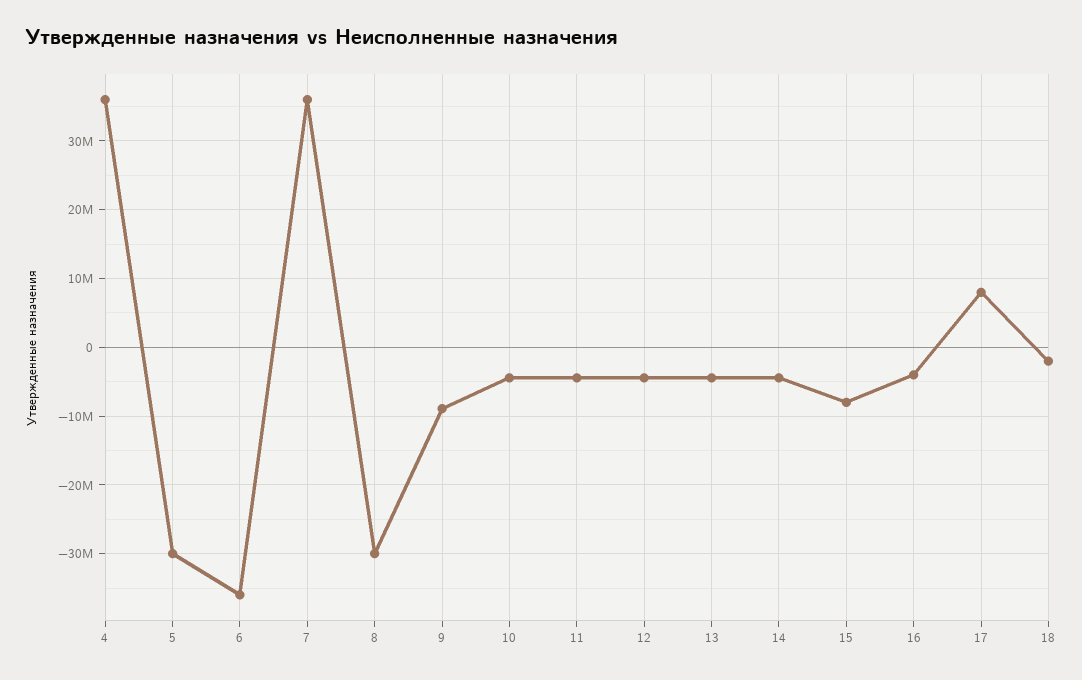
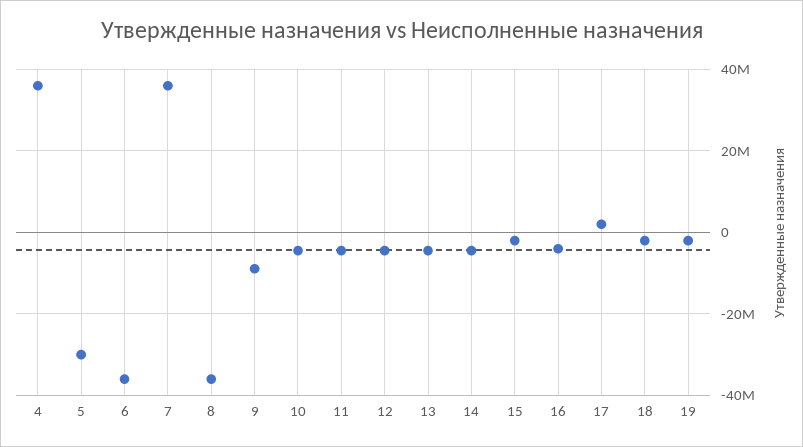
8: -30000000 -> -36000000
15: -8000000 -> -2000000
17: 8000000 -> 2000000
19: none -> -2000000

